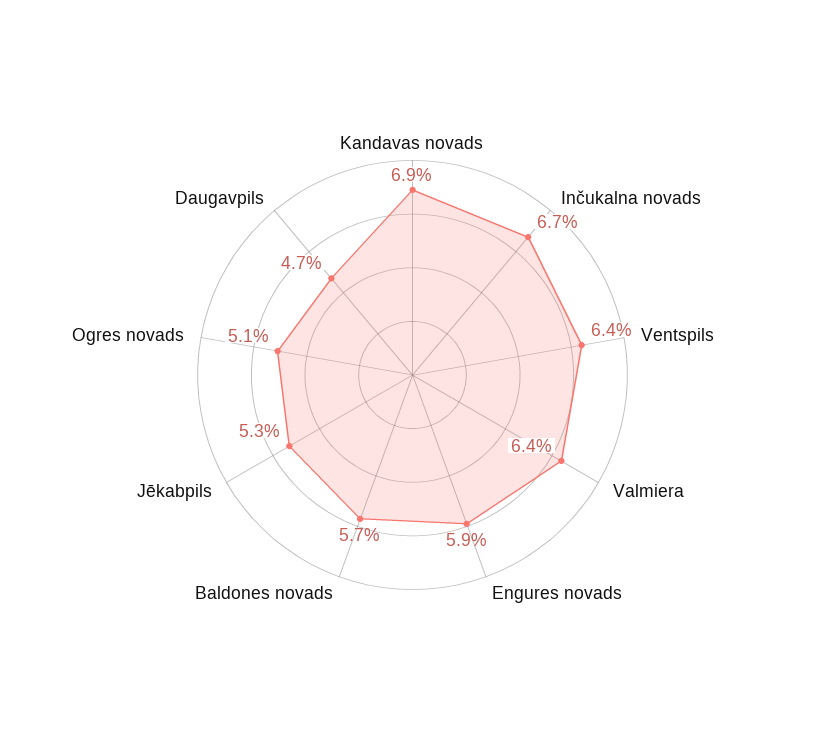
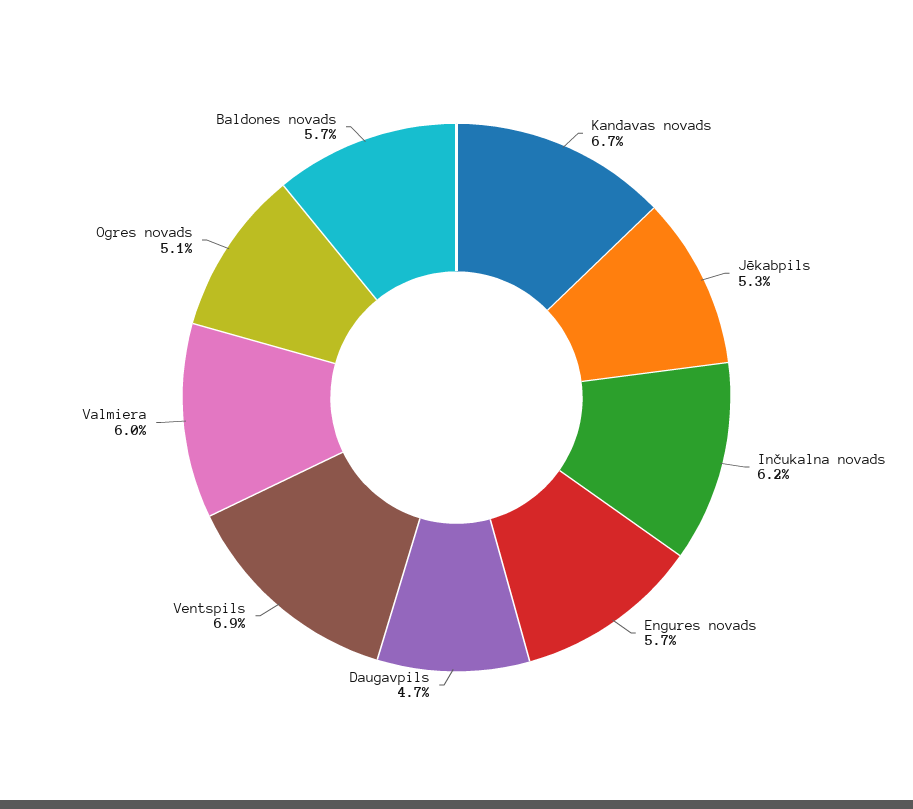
Kandavas novads: 6.9 -> 6.7
Inčukalna novads: 6.7 -> 6.2
Ventspils: 6.4 -> 6.9
Valmiera: 6.4 -> 6
Engures novads: 5.9 -> 5.7

